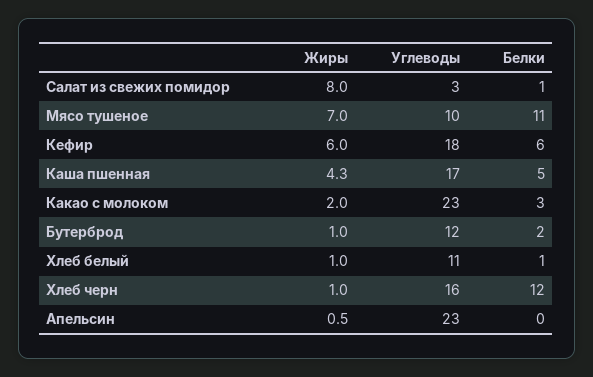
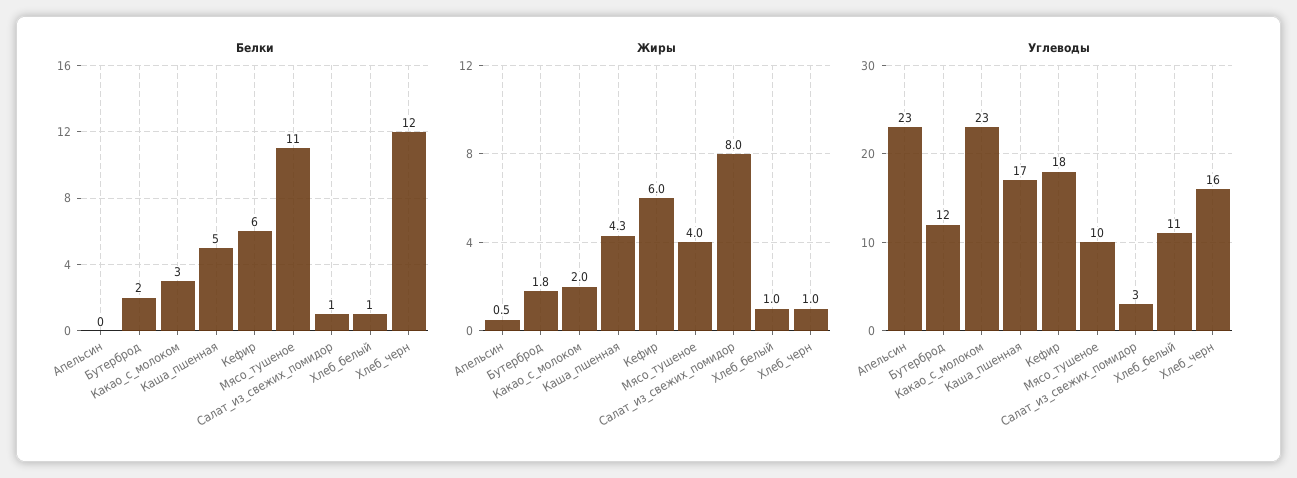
Жиры, Мясо тушеное: 7 -> 4
Жиры, Бутерброд: 1 -> 1.8

